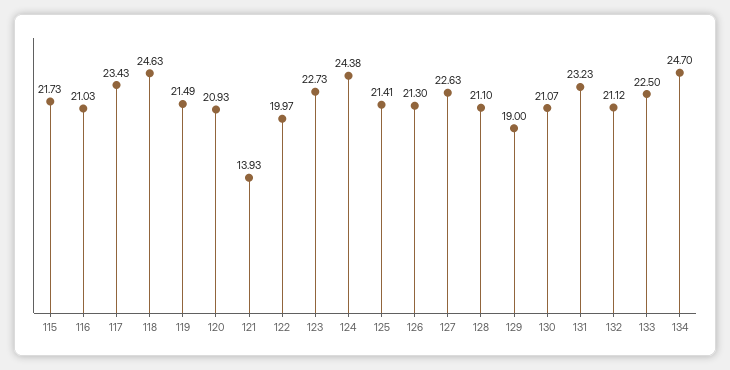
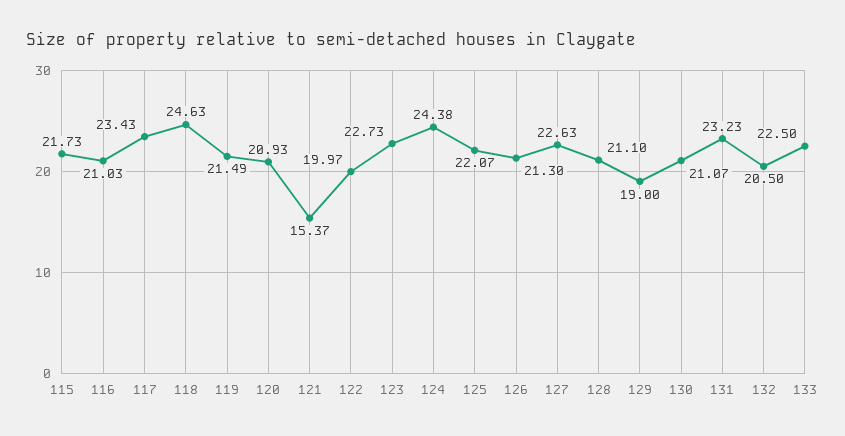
121: 13.93 -> 15.37
125: 21.41 -> 22.07
132: 21.12 -> 20.5
134: 24.7 -> none

